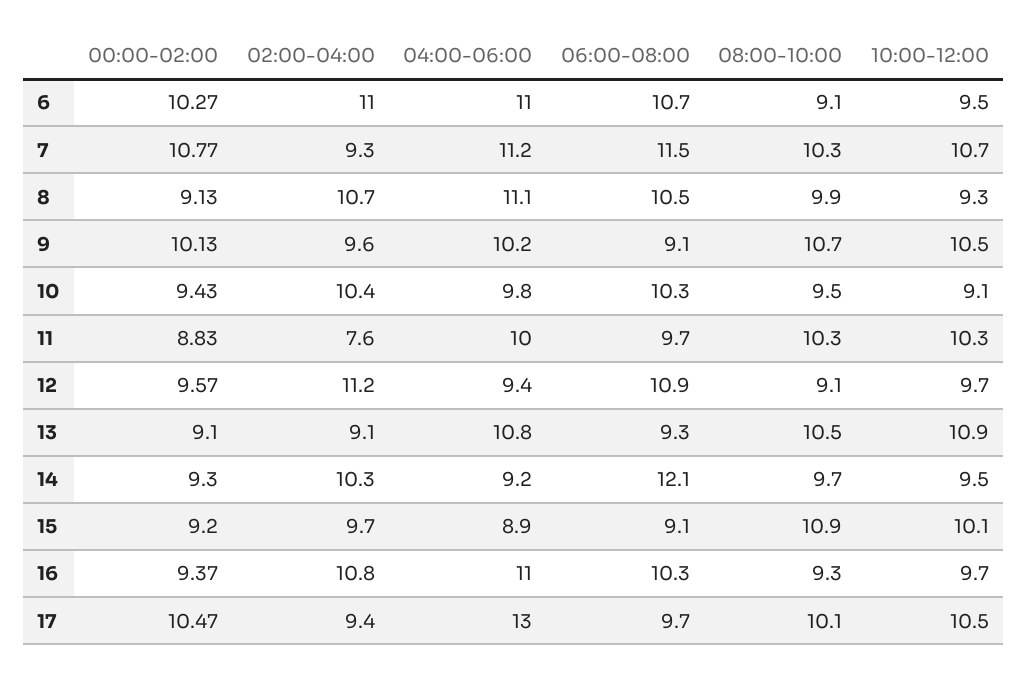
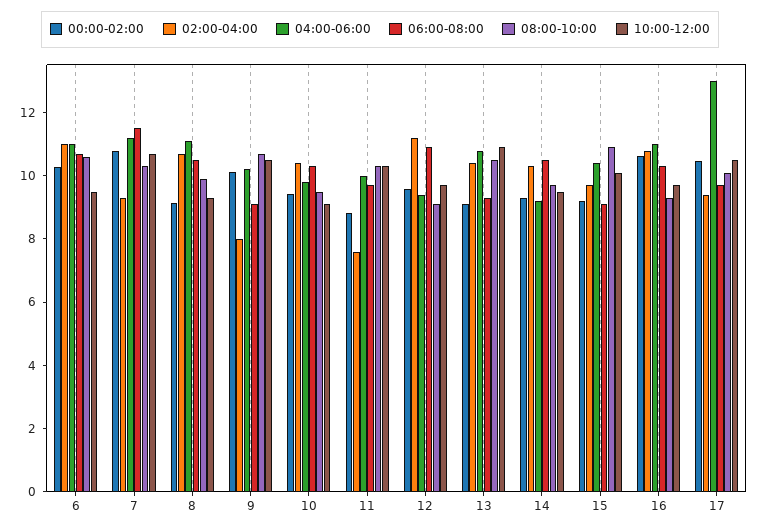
08:00-10:00, 6: 9.1 -> 10.5
02:00-04:00, 9: 9.6 -> 8
02:00-04:00, 13: 9.1 -> 10.5
06:00-08:00, 14: 12.1 -> 10.5
04:00-06:00, 15: 8.9 -> 10.5
00:00-02:00, 16: 9.37 -> 10.5

